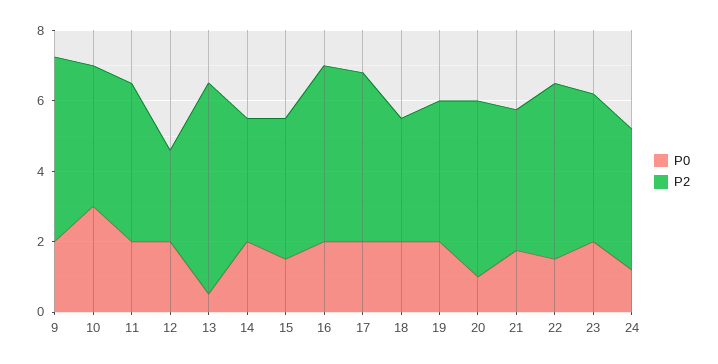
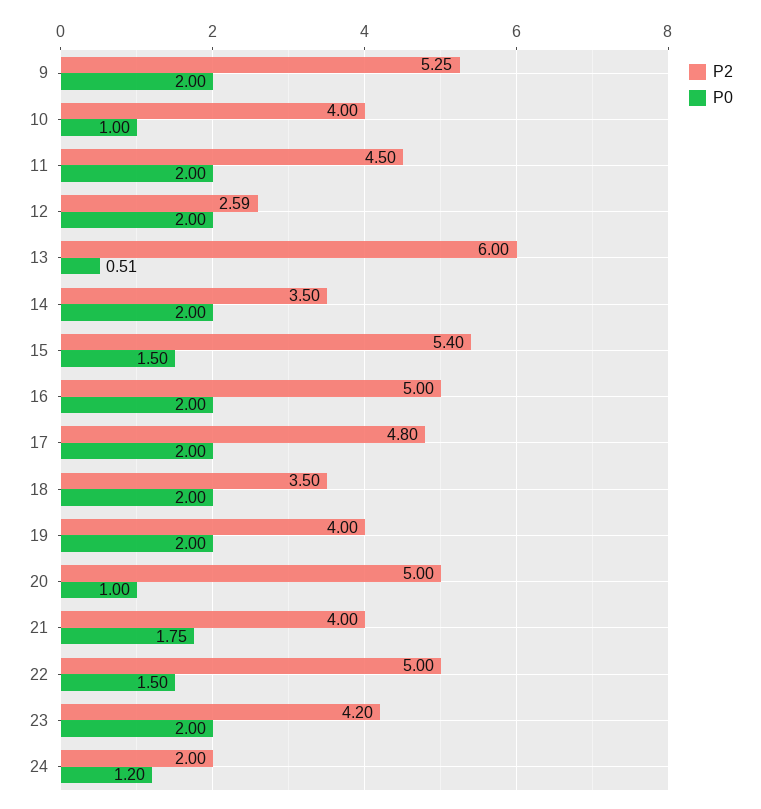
P0, 10: 3 -> 1
P2, 15: 4 -> 5.4
P2, 24: 4 -> 2

